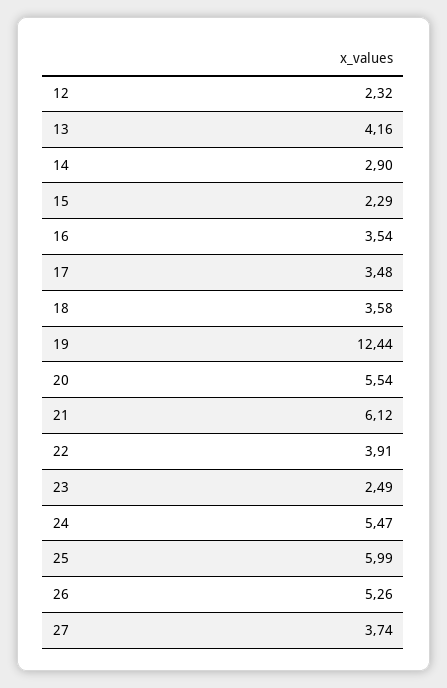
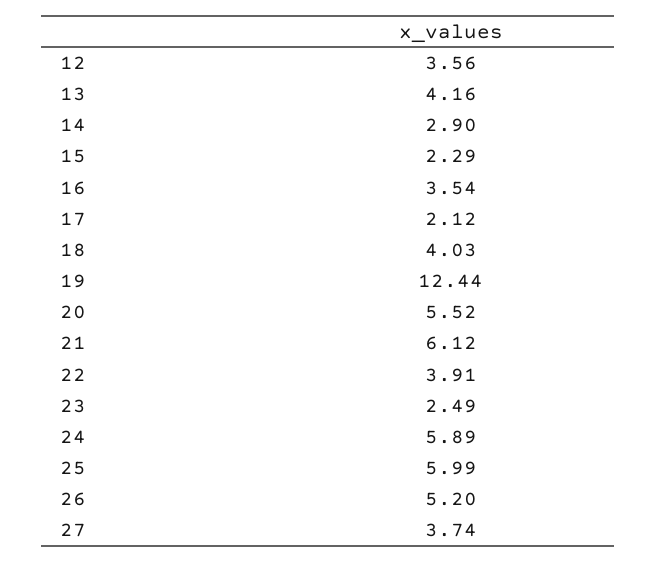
12: 2.32 -> 3.56
17: 3.48 -> 2.12
18: 3.58 -> 4.03
20: 5.54 -> 5.52
24: 5.47 -> 5.89
26: 5.26 -> 5.2

